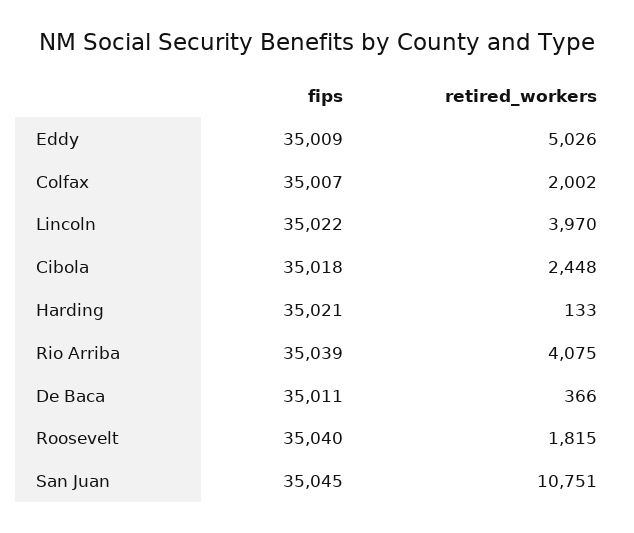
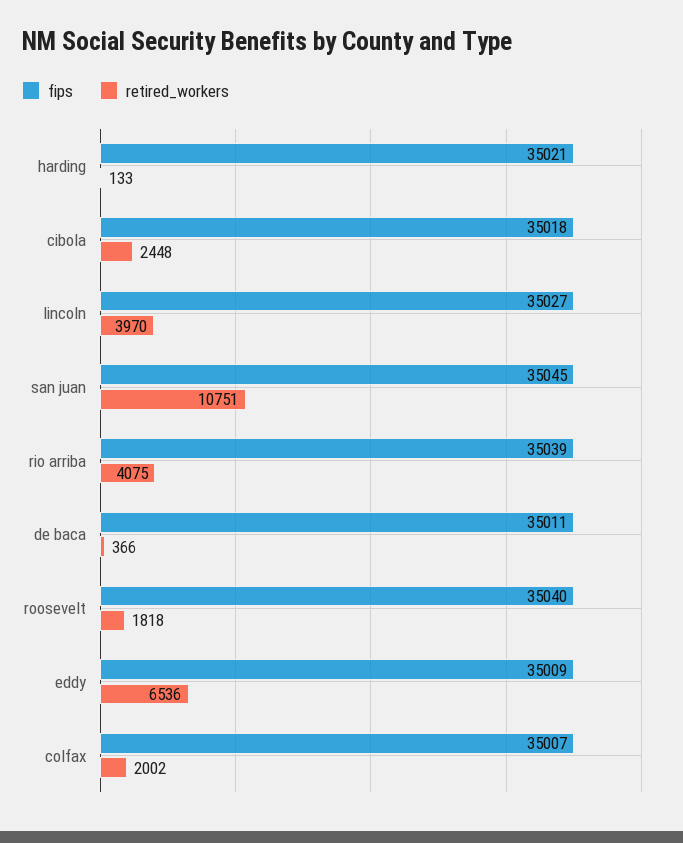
retired_workers, Eddy: 5026 -> 6536
fips, Lincoln: 35022 -> 35027
retired_workers, Roosevelt: 1815 -> 1818

